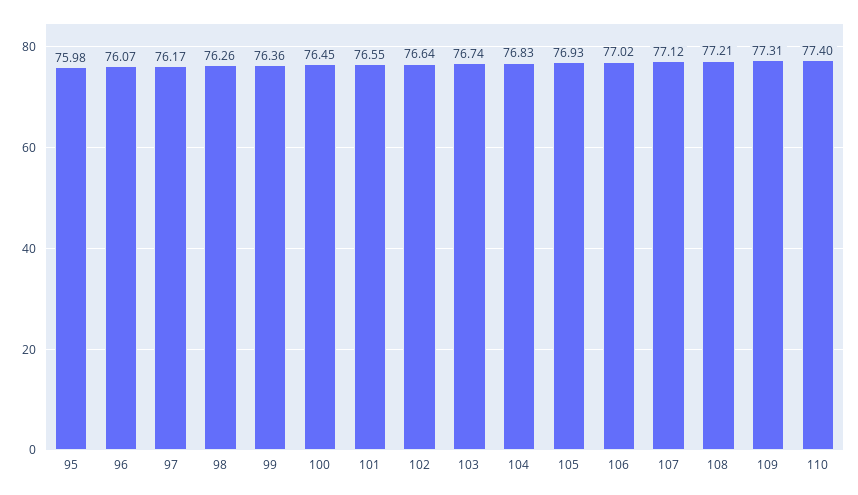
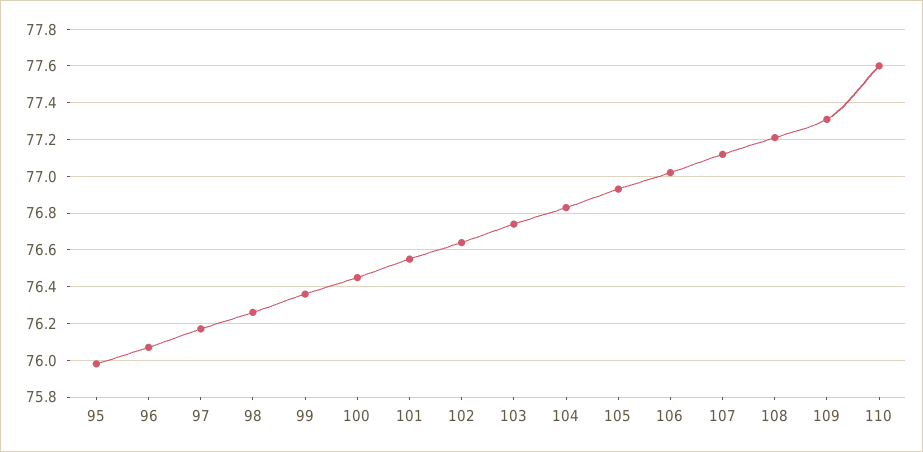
110: 77.4 -> 77.6

